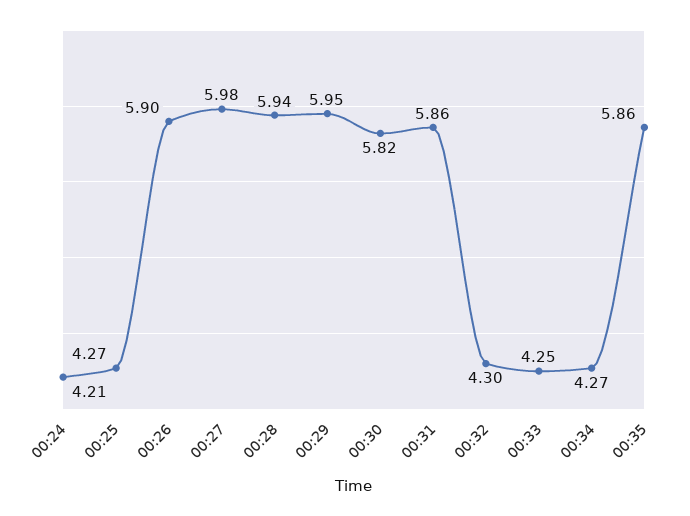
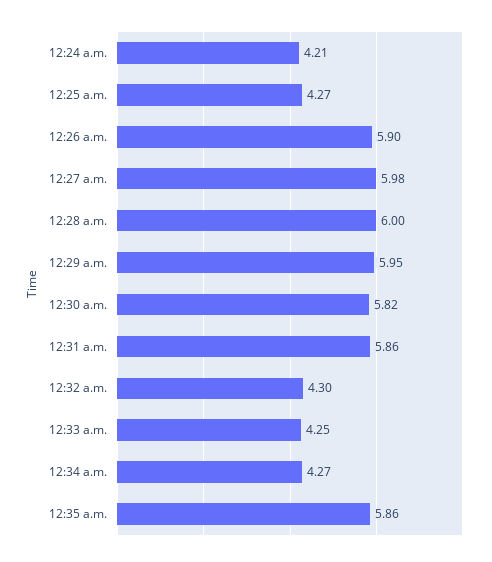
00:28: 5.94 -> 6

